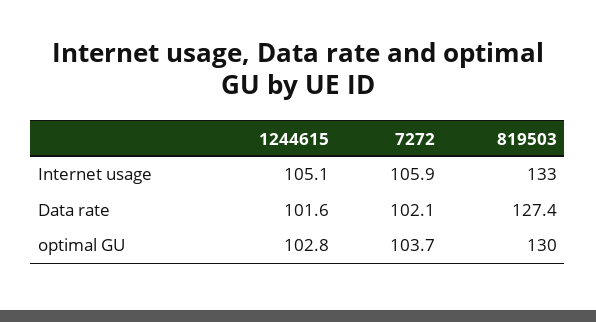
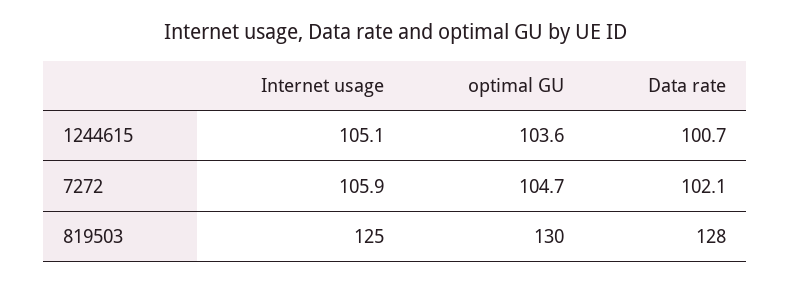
819503, Internet usage: 133 -> 125
1244615, Data rate: 101.6 -> 100.7
819503, Data rate: 127.4 -> 128
1244615, optimal GU: 102.8 -> 103.6
7272, optimal GU: 103.7 -> 104.7

